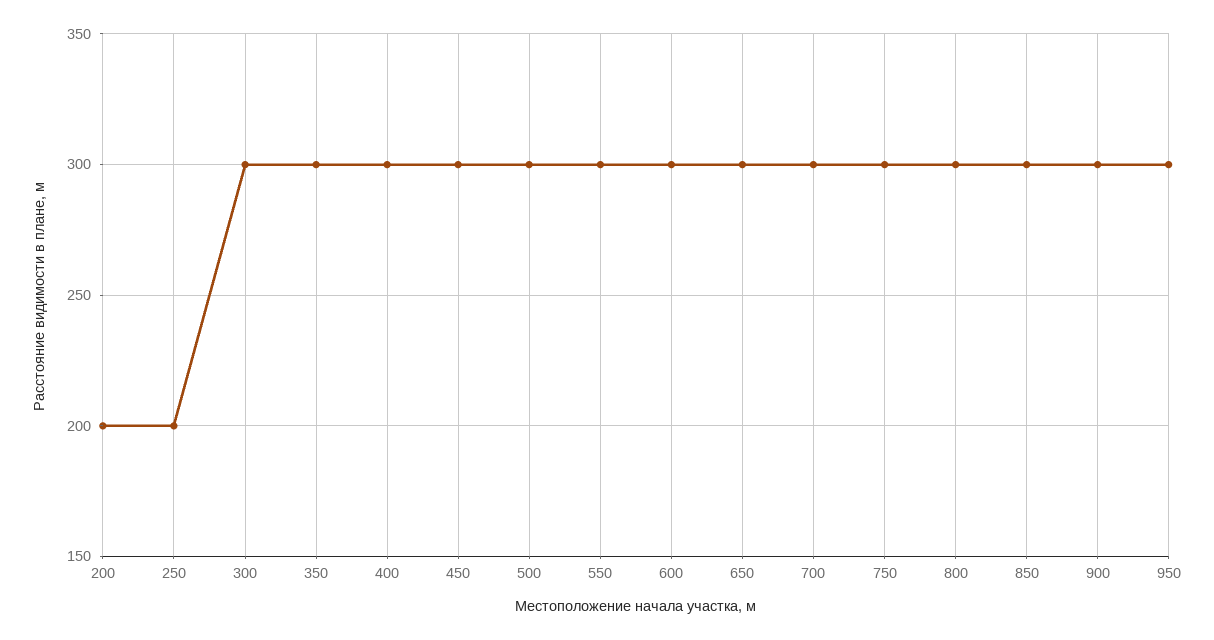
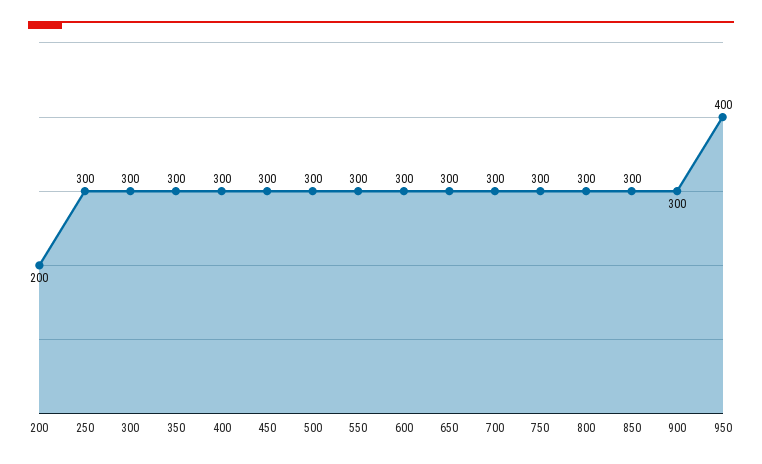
250: 200 -> 300
950: 300 -> 400

